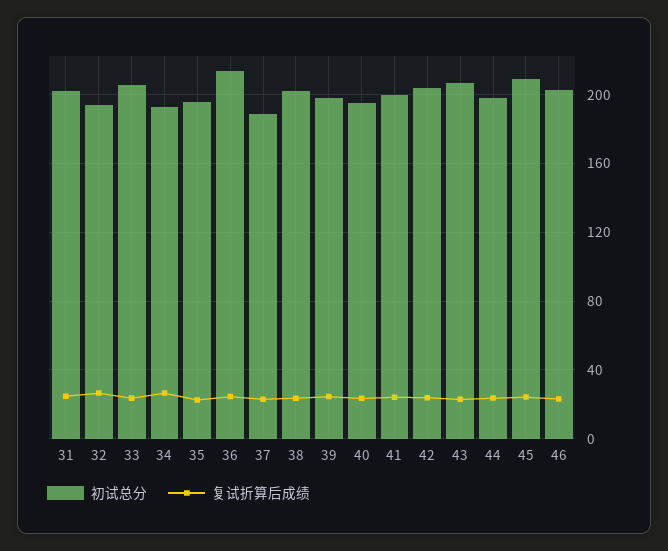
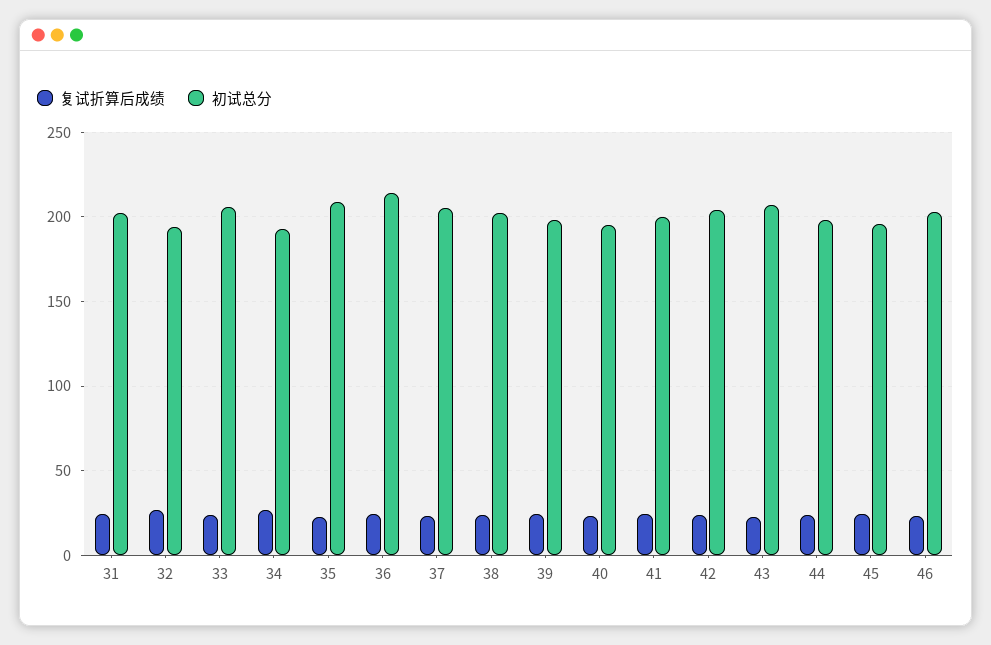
初试总分, 35: 195 -> 210
初试总分, 37: 190 -> 205
初试总分, 45: 210 -> 195

